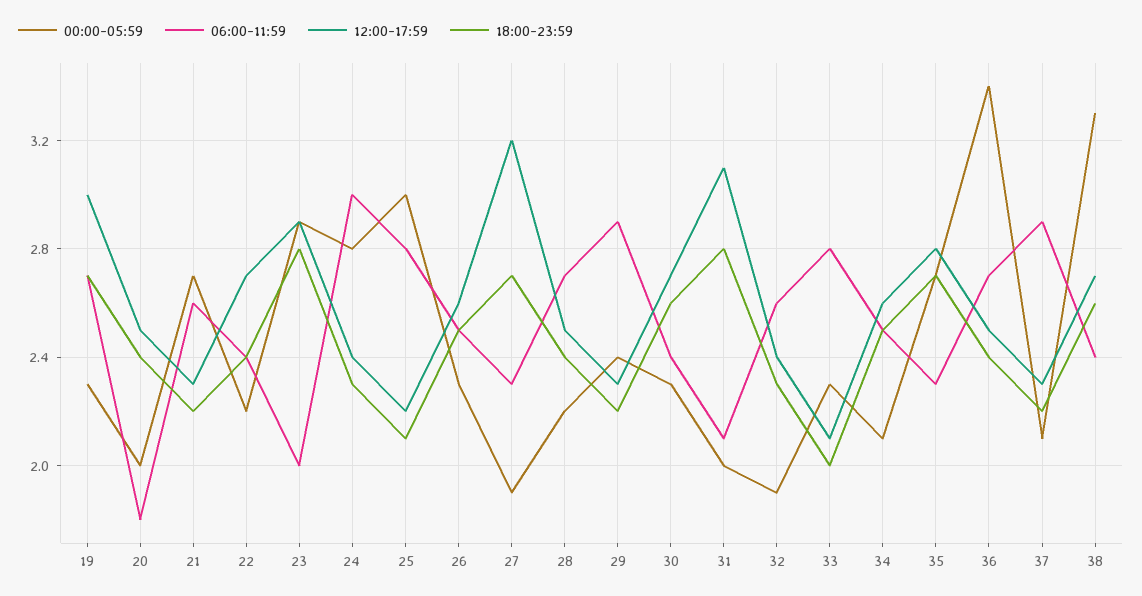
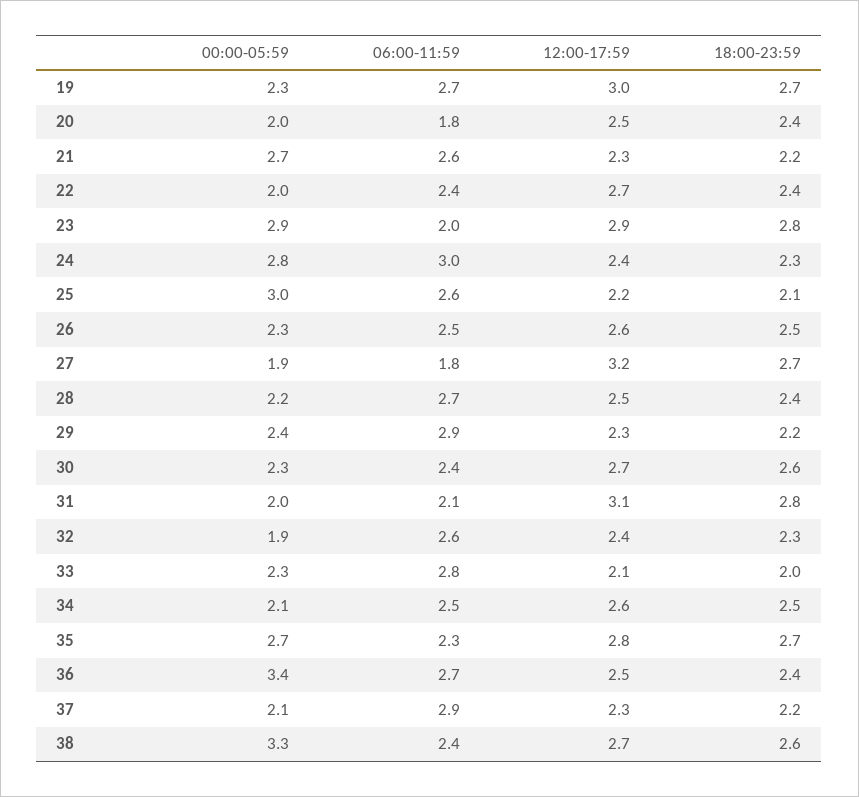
00:00-05:59, 22: 2.2 -> 2
06:00-11:59, 25: 2.8 -> 2.6
06:00-11:59, 27: 2.3 -> 1.8

